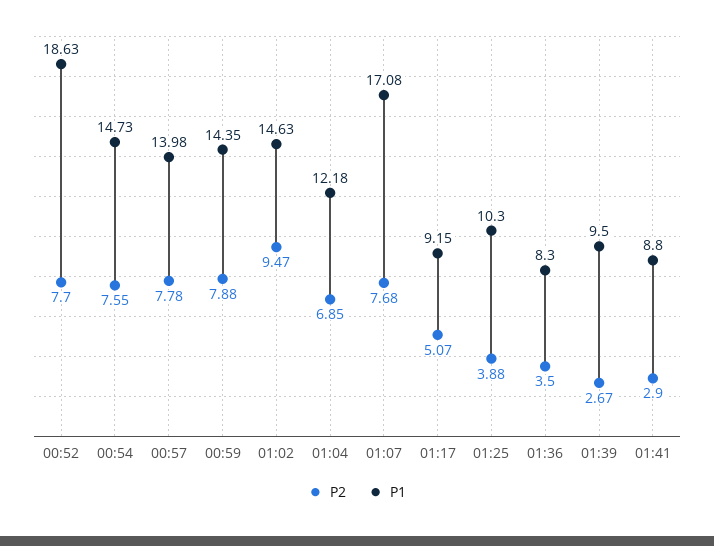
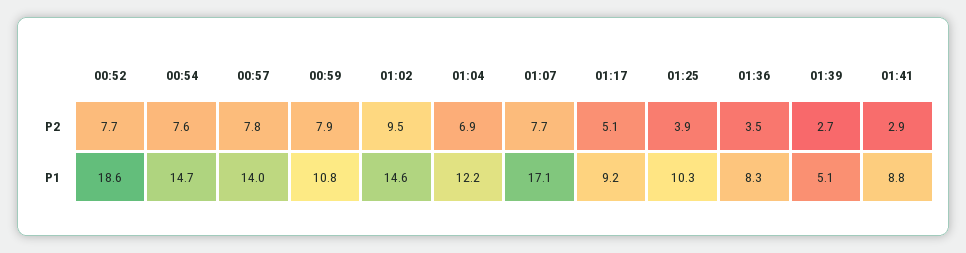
P1, 00:59: 14.35 -> 10.8
P1, 01:39: 9.5 -> 5.1

